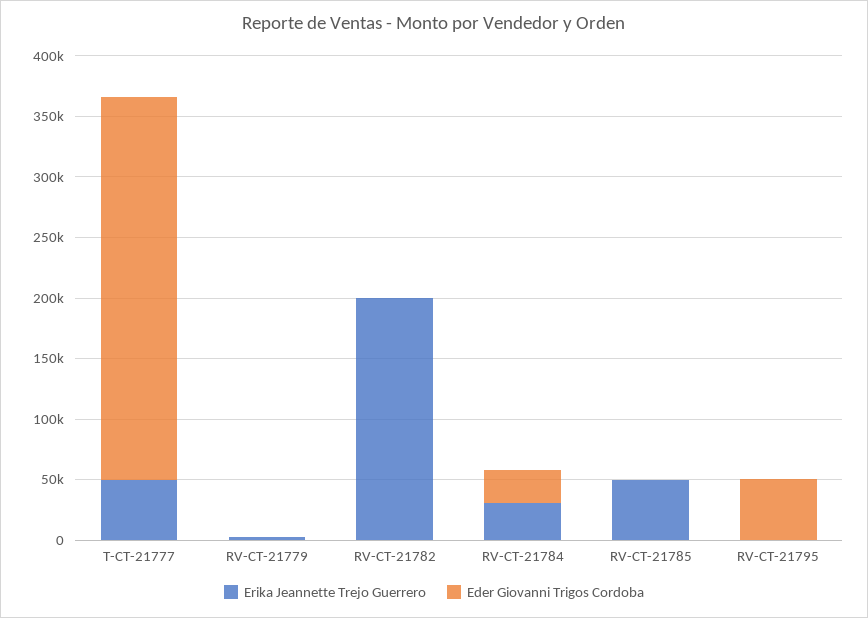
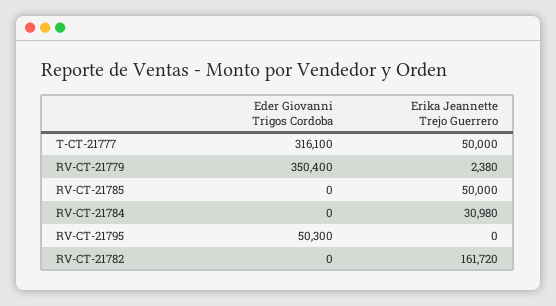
Eder Giovanni Trigos Cordoba, RV-CT-21779: 0 -> 350400
Erika Jeannette Trejo Guerrero, RV-CT-21782: 200000 -> 161720
Eder Giovanni Trigos Cordoba, RV-CT-21784: 30000 -> 0

